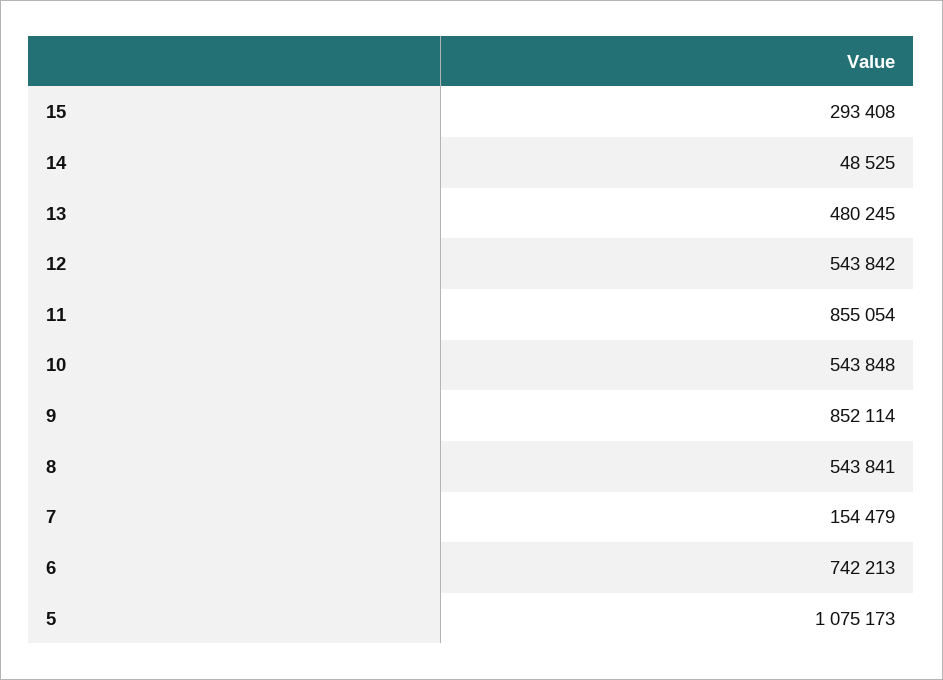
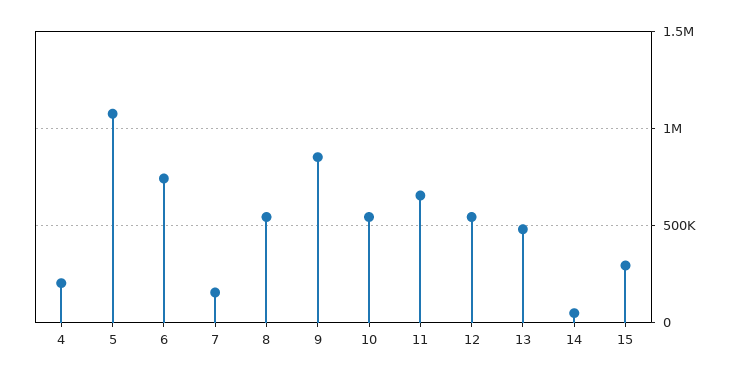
11: 855054 -> 650000
4: none -> 200000

